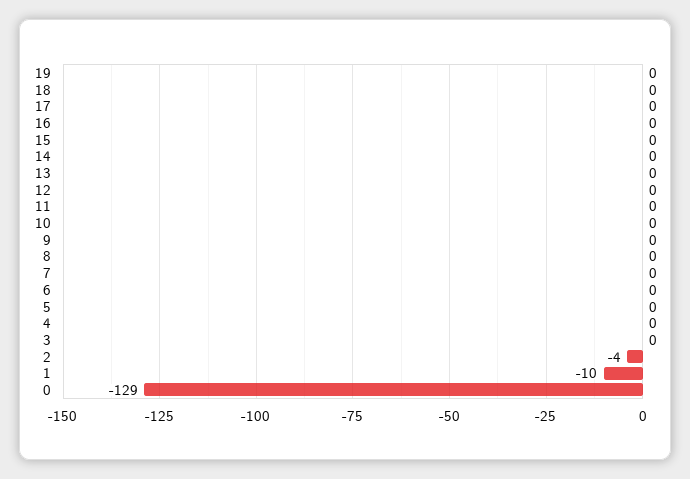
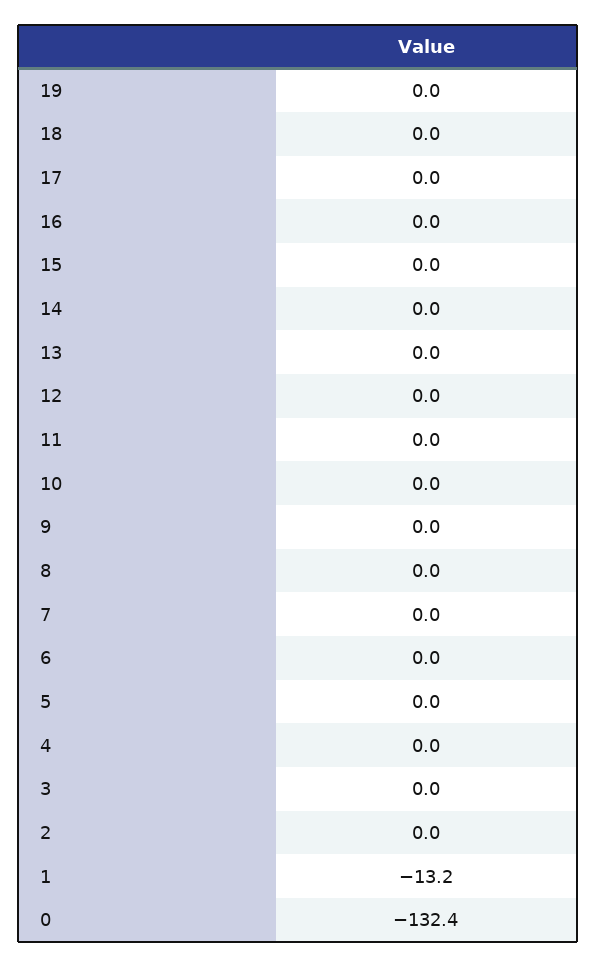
2: -4 -> 0
1: -10 -> -13.2
0: -129 -> -132.4

